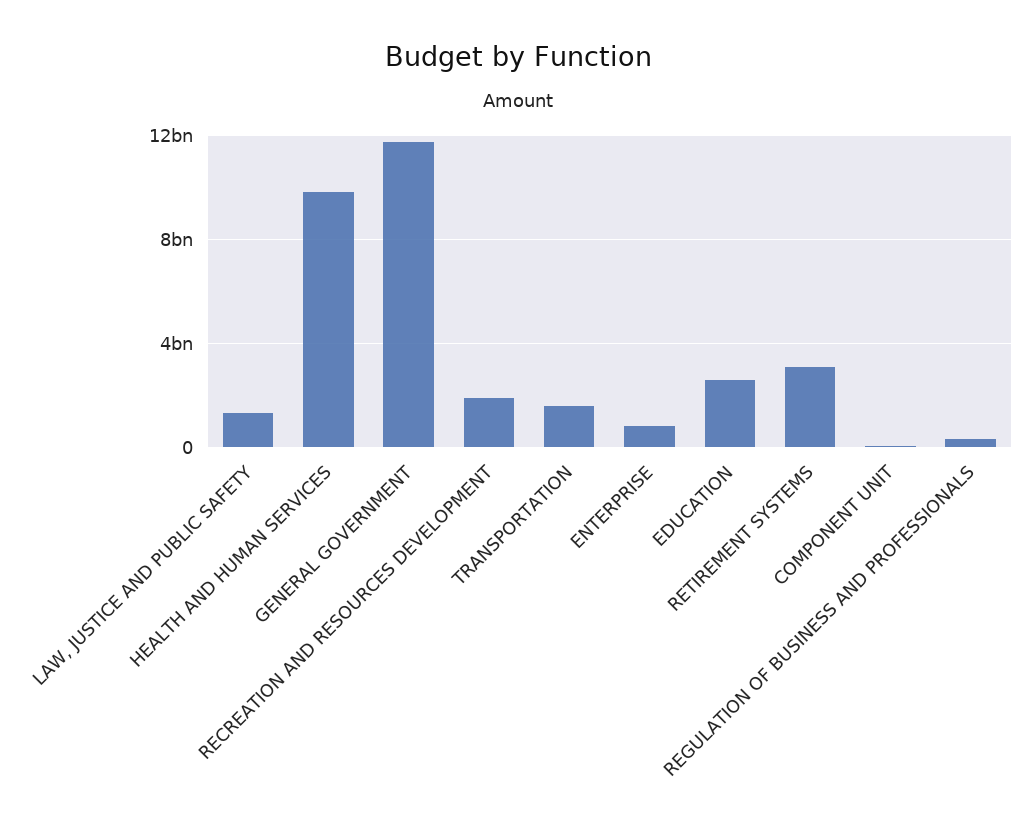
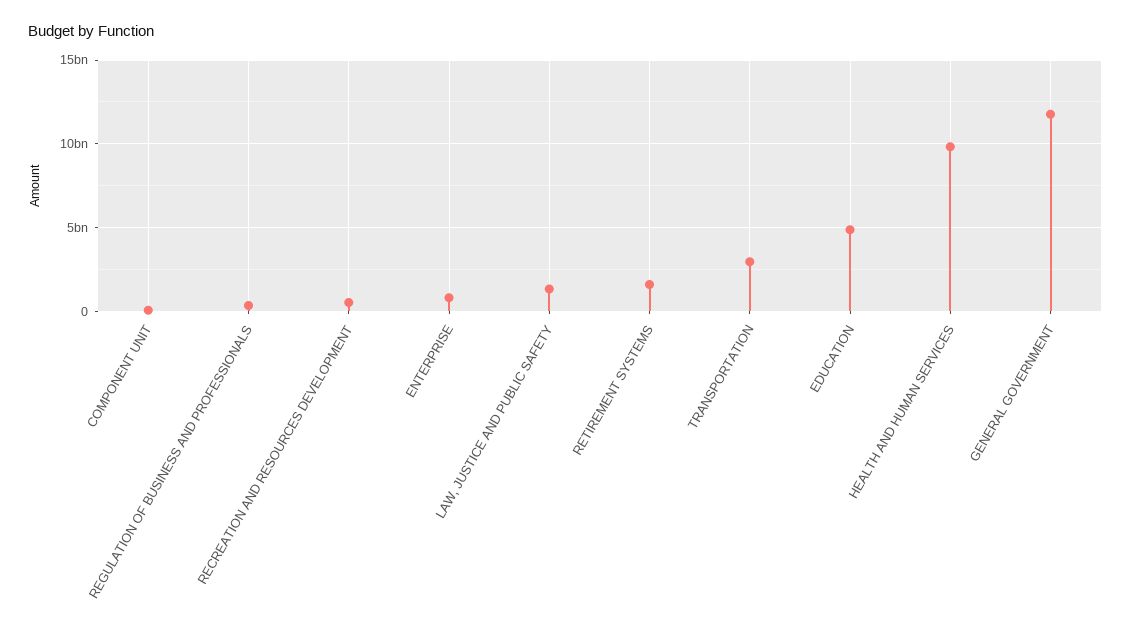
RECREATION AND RESOURCES DEVELOPMENT: 2000000000 -> 500000000
TRANSPORTATION: 1500000000 -> 3000000000
EDUCATION: 2500000000 -> 5000000000
RETIREMENT SYSTEMS: 3000000000 -> 1500000000

